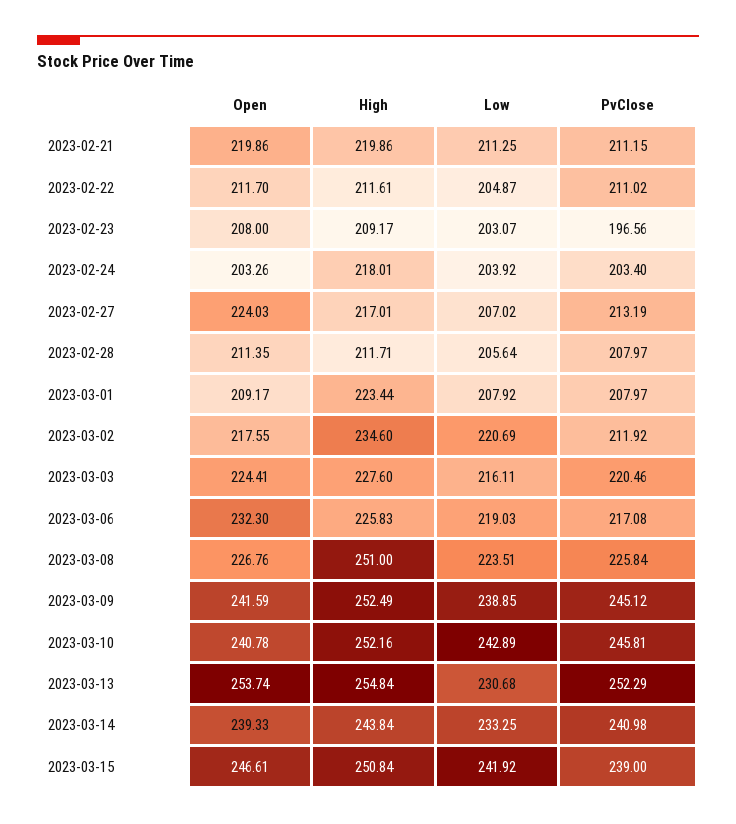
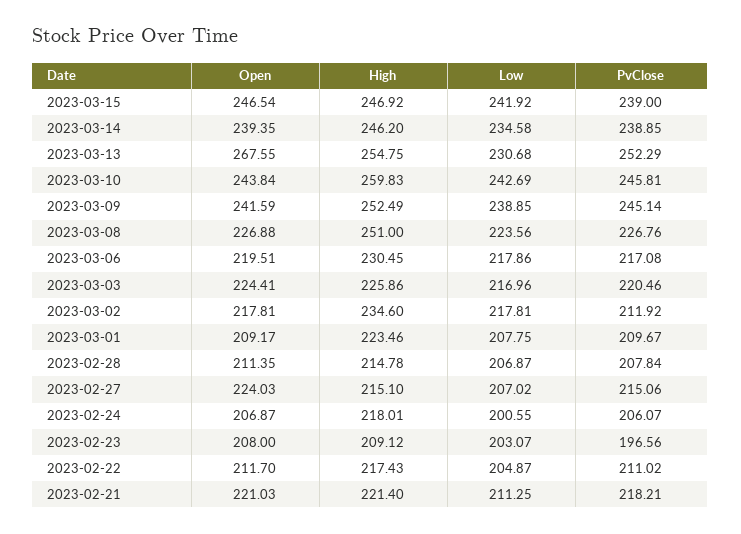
Open, 2023-02-21: 219.86 -> 221.03
High, 2023-02-21: 219.86 -> 221.4
PvClose, 2023-02-21: 211.15 -> 218.21
High, 2023-02-22: 211.61 -> 217.43
High, 2023-02-23: 209.17 -> 209.12
Open, 2023-02-24: 203.26 -> 206.87
Low, 2023-02-24: 203.92 -> 200.55
PvClose, 2023-02-24: 203.4 -> 206.07
High, 2023-02-27: 217.01 -> 215.1
PvClose, 2023-02-27: 213.19 -> 215.06
High, 2023-02-28: 211.71 -> 214.78
Low, 2023-02-28: 205.64 -> 206.87
PvClose, 2023-02-28: 207.97 -> 207.84
High, 2023-03-01: 223.44 -> 223.46
Low, 2023-03-01: 207.92 -> 207.75
PvClose, 2023-03-01: 207.97 -> 209.67
Open, 2023-03-02: 217.55 -> 217.81
Low, 2023-03-02: 220.69 -> 217.81
High, 2023-03-03: 227.6 -> 225.86
Low, 2023-03-03: 216.11 -> 216.96
Open, 2023-03-06: 232.3 -> 219.51
High, 2023-03-06: 225.83 -> 230.45
Low, 2023-03-06: 219.03 -> 217.86
Open, 2023-03-08: 226.76 -> 226.88
Low, 2023-03-08: 223.51 -> 223.56
PvClose, 2023-03-08: 225.84 -> 226.76
PvClose, 2023-03-09: 245.12 -> 245.14
Open, 2023-03-10: 240.78 -> 243.84
High, 2023-03-10: 252.16 -> 259.83
Low, 2023-03-10: 242.89 -> 242.69
Open, 2023-03-13: 253.74 -> 267.55
High, 2023-03-13: 254.84 -> 254.75
Open, 2023-03-14: 239.33 -> 239.35
High, 2023-03-14: 243.84 -> 246.2
Low, 2023-03-14: 233.25 -> 234.58
PvClose, 2023-03-14: 240.98 -> 238.85
Open, 2023-03-15: 246.61 -> 246.54
High, 2023-03-15: 250.84 -> 246.92

